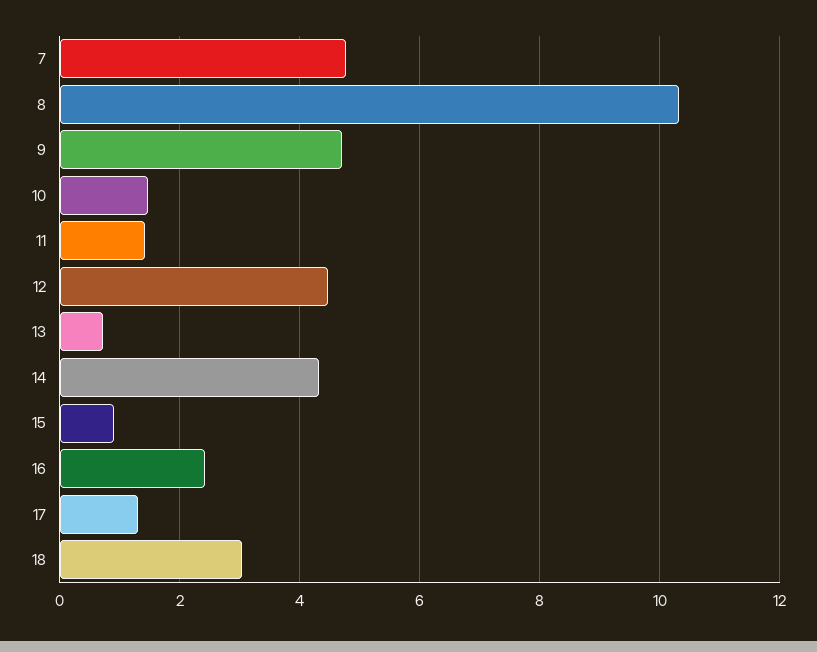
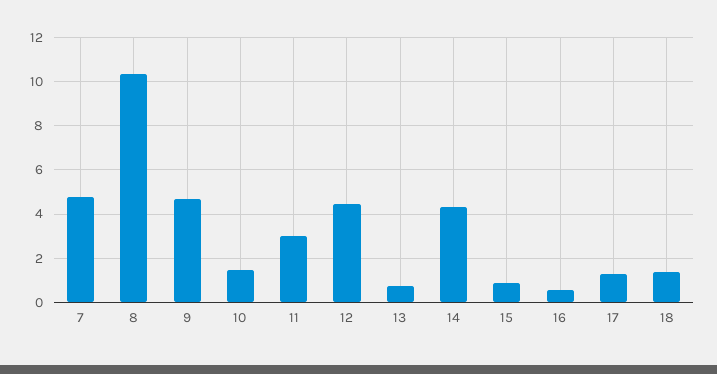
11: 1.4 -> 3
16: 2.4 -> 0.5
18: 3 -> 1.5

